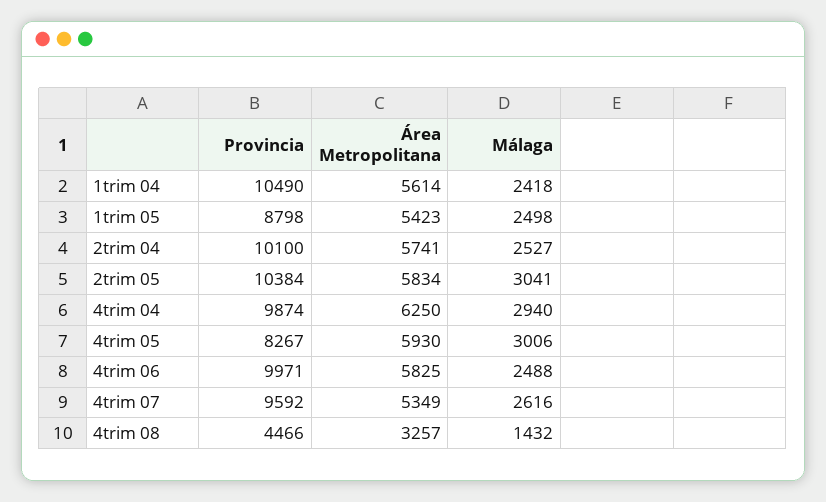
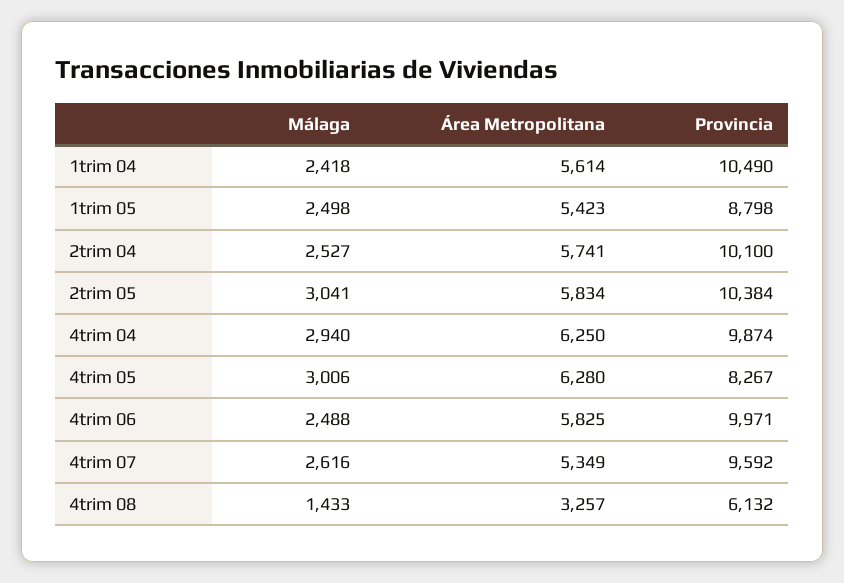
Área Metropolitana, 4trim 05: 5930 -> 6280
Provincia, 4trim 08: 4466 -> 6132
Málaga, 4trim 08: 1432 -> 1433

